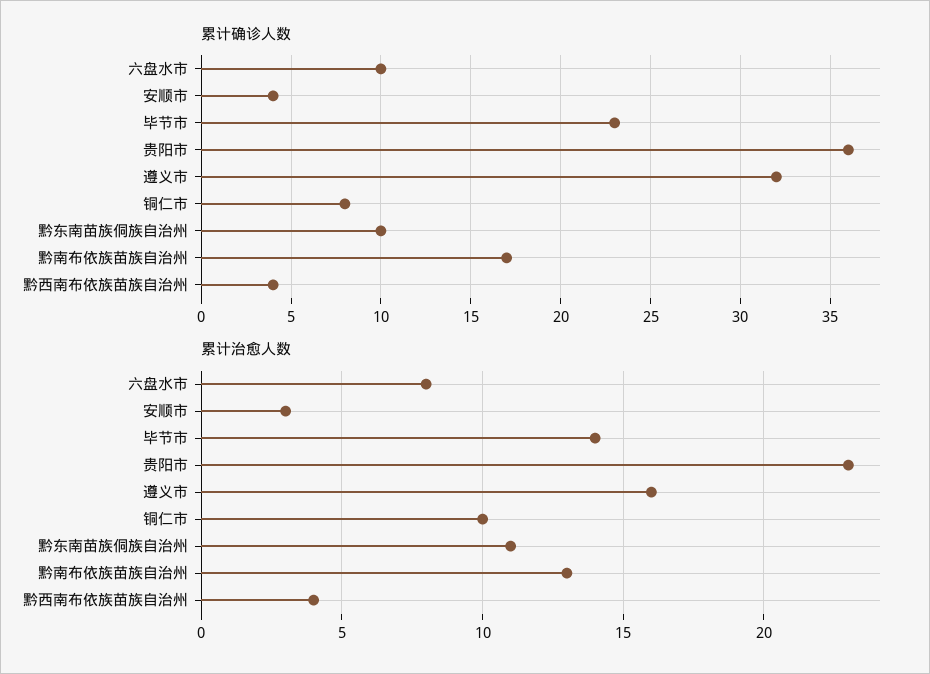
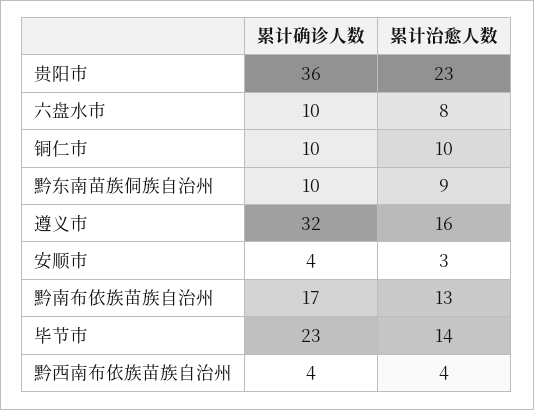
累计确诊人数, 铜仁市: 8 -> 10
累计治愈人数, 黔东南苗族侗族自治州: 11 -> 9

